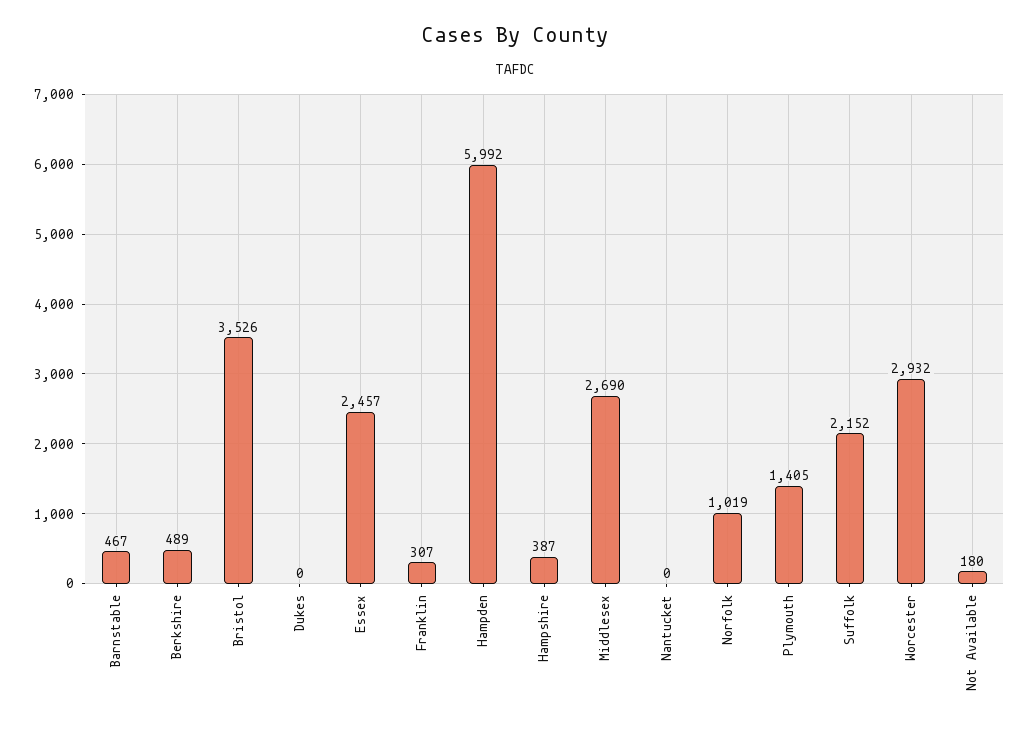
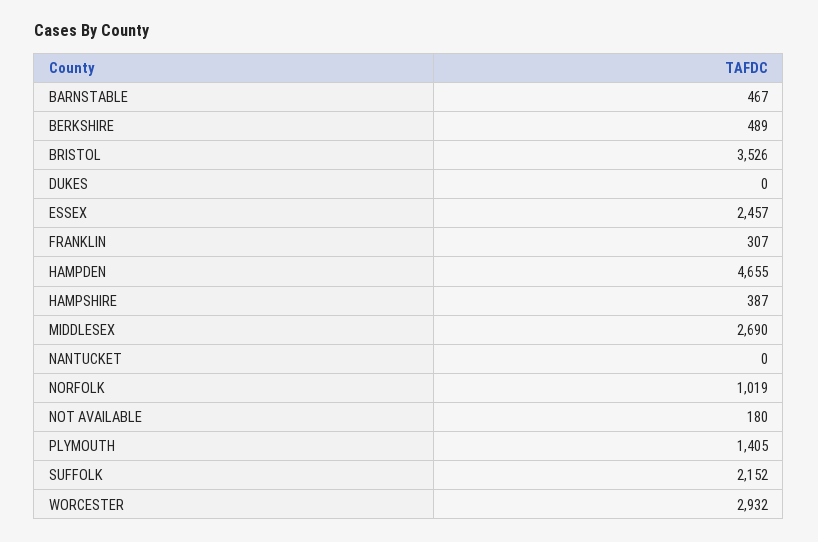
Hampden: 5992 -> 4655

